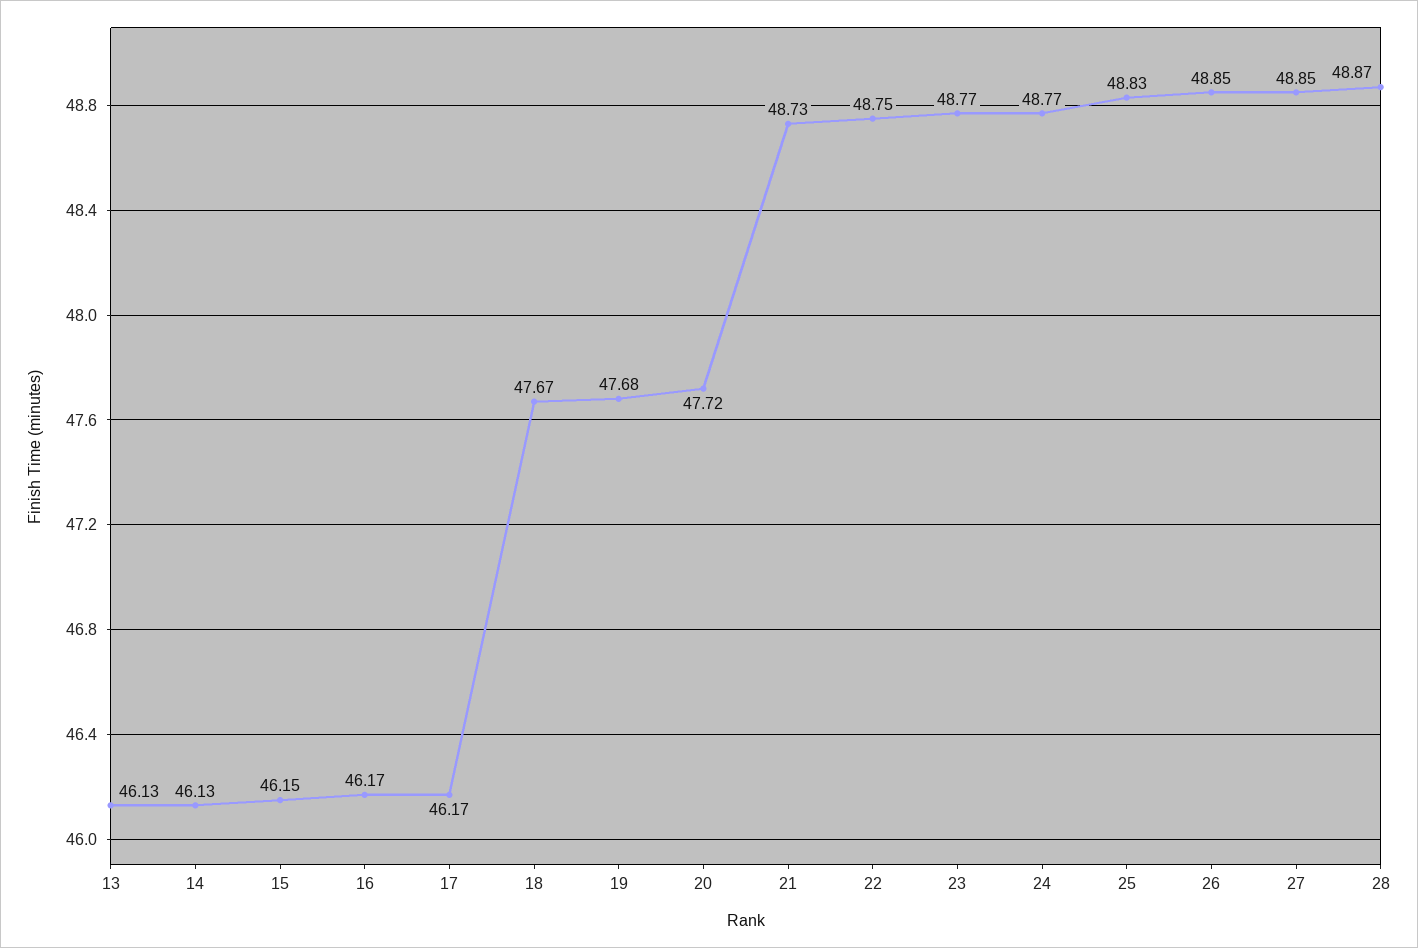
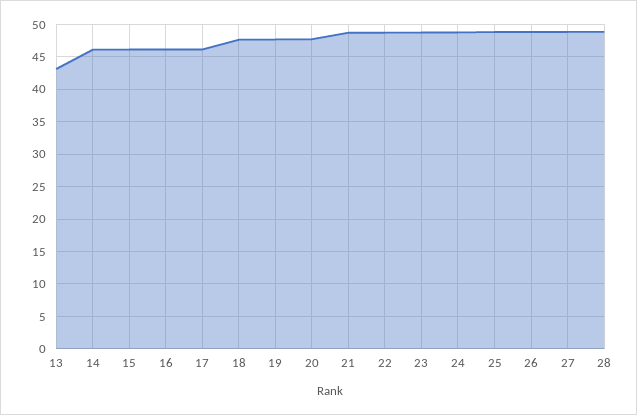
13: 46.13 -> 43

